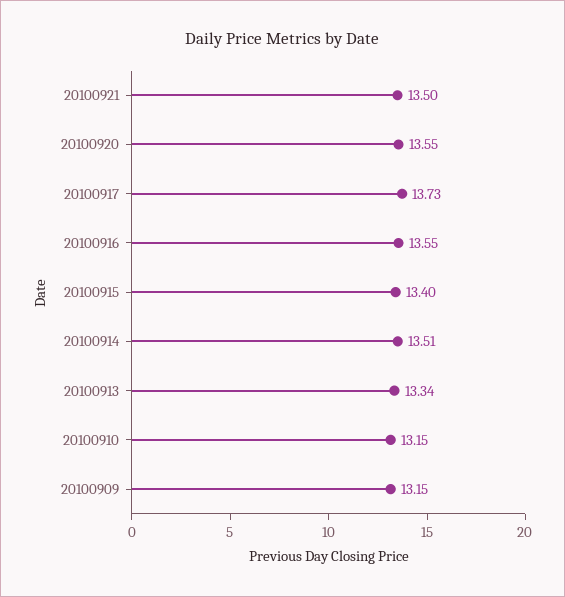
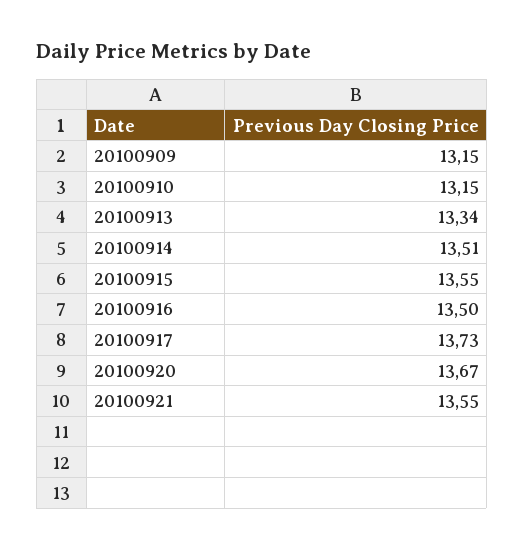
20100921: 13.5 -> 13.55
20100920: 13.55 -> 13.67
20100916: 13.55 -> 13.5
20100915: 13.4 -> 13.55

